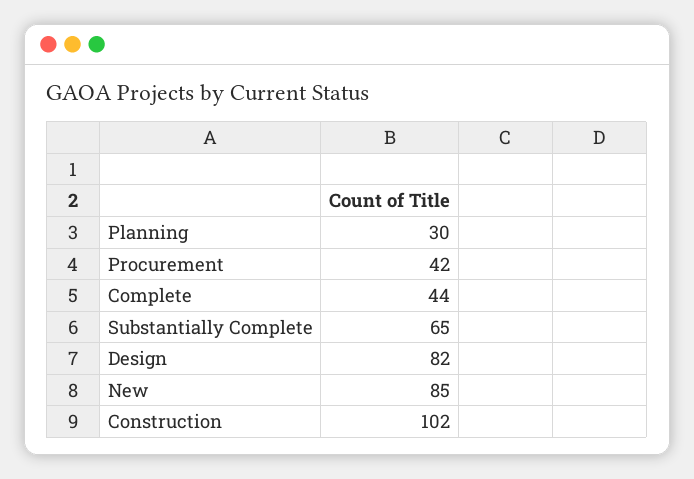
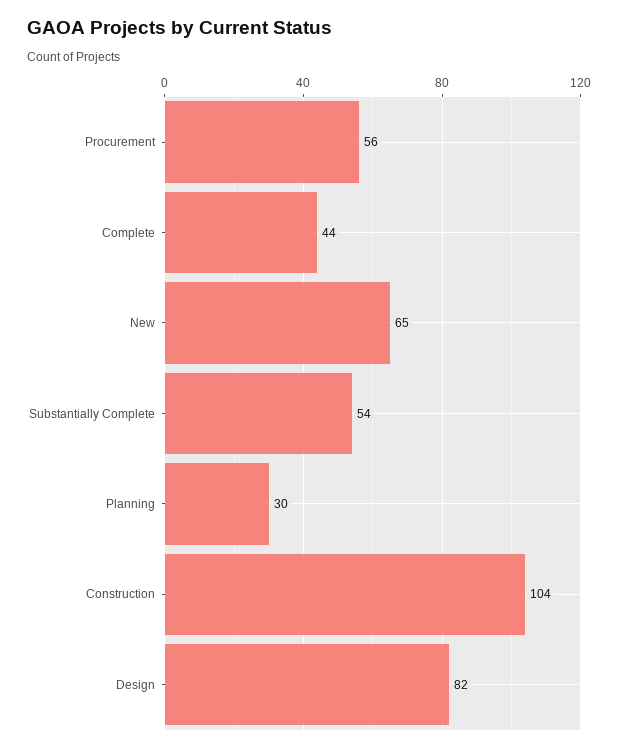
Procurement: 42 -> 56
Substantially Complete: 65 -> 54
New: 85 -> 65
Construction: 102 -> 104

